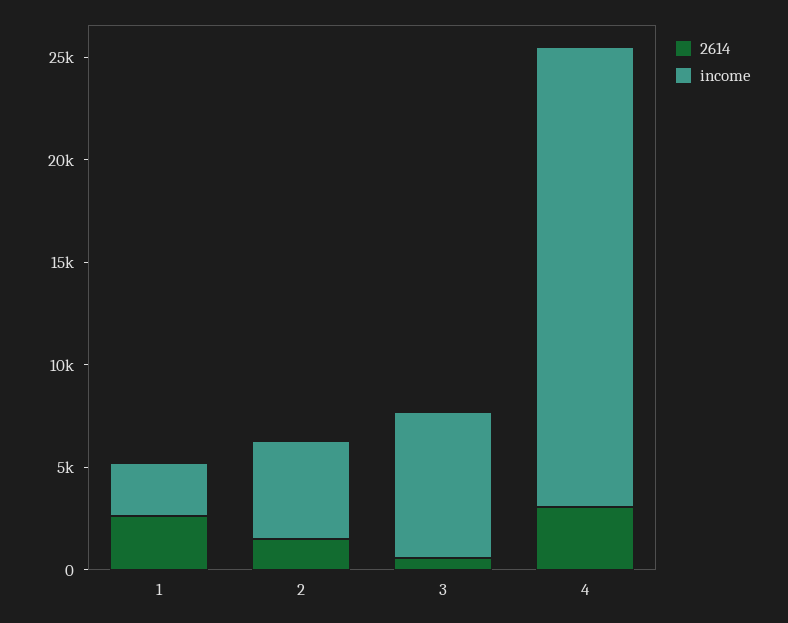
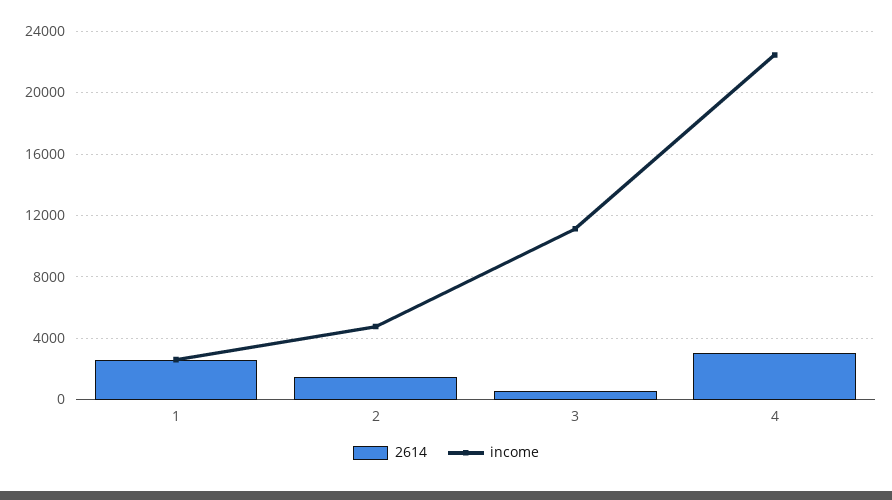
income, 3: 7000 -> 11000

